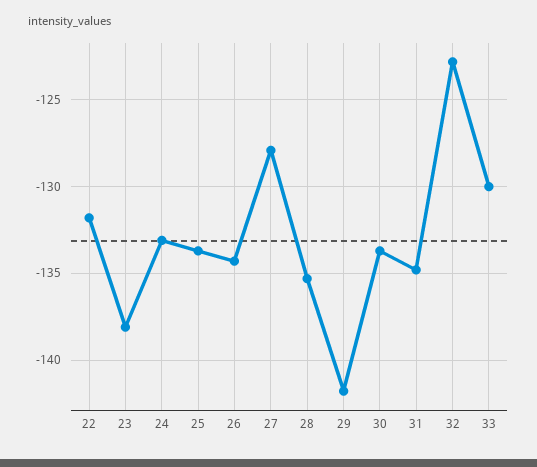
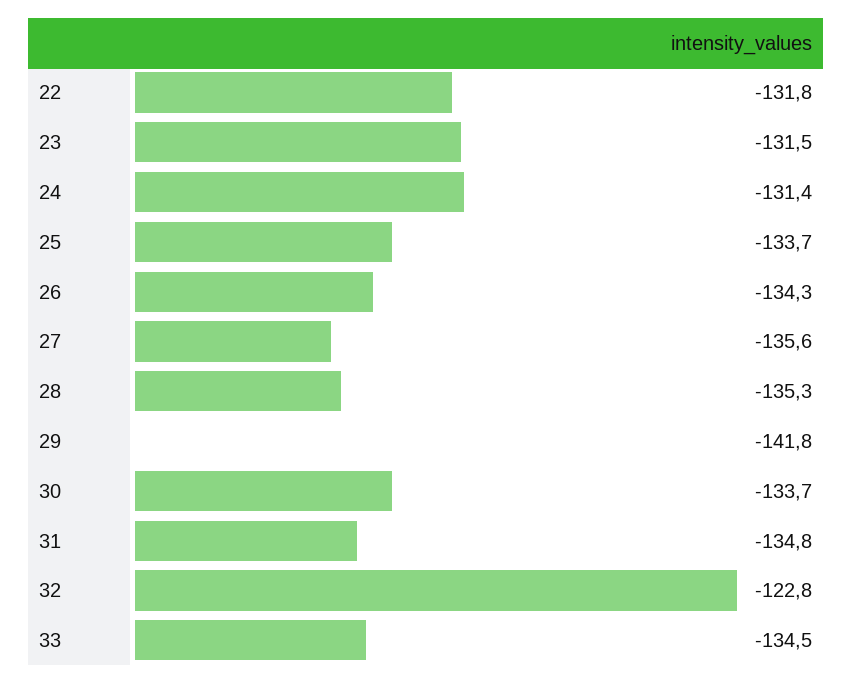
23: -138 -> -131.5
24: -133 -> -131.4
27: -128 -> -135.6
33: -130 -> -134.5

